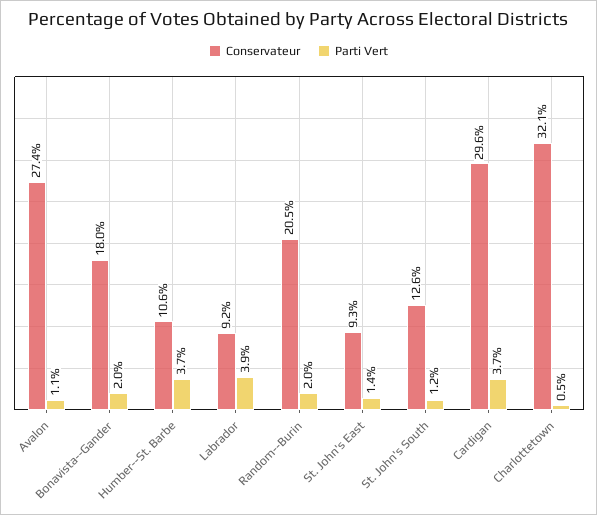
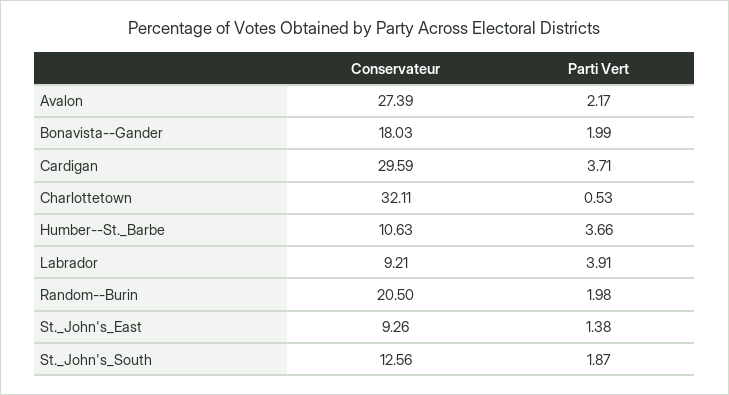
Parti Vert, Avalon: 1.1 -> 2.17
Parti Vert, St. John's South: 1.2 -> 1.87

